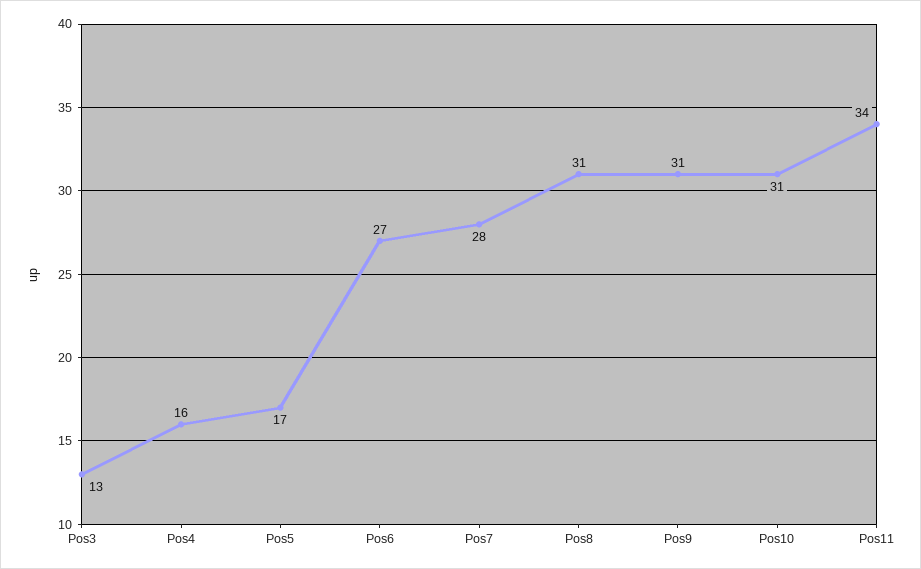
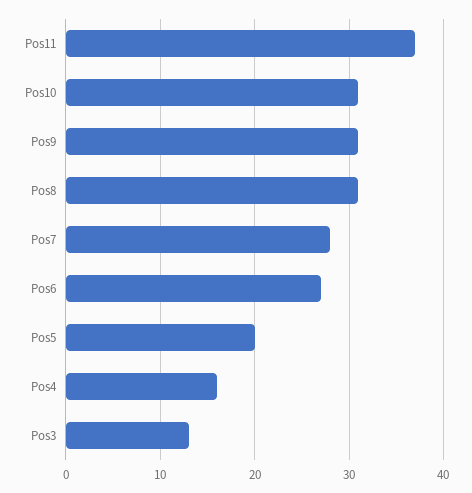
Pos5: 17 -> 20
Pos11: 34 -> 37

